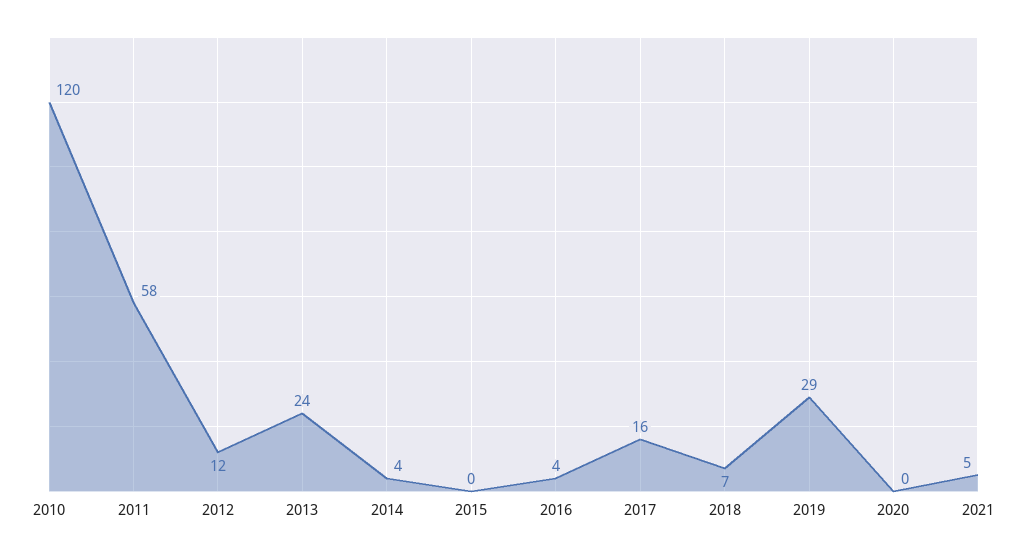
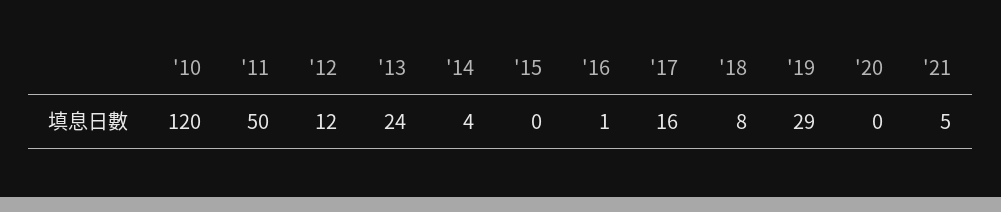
2011: 58 -> 50
2016: 4 -> 1
2018: 7 -> 8

